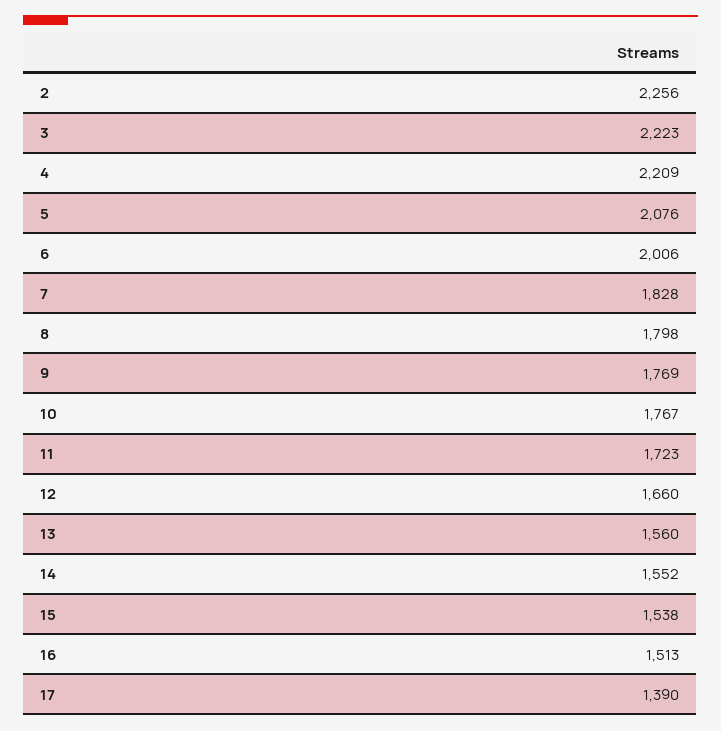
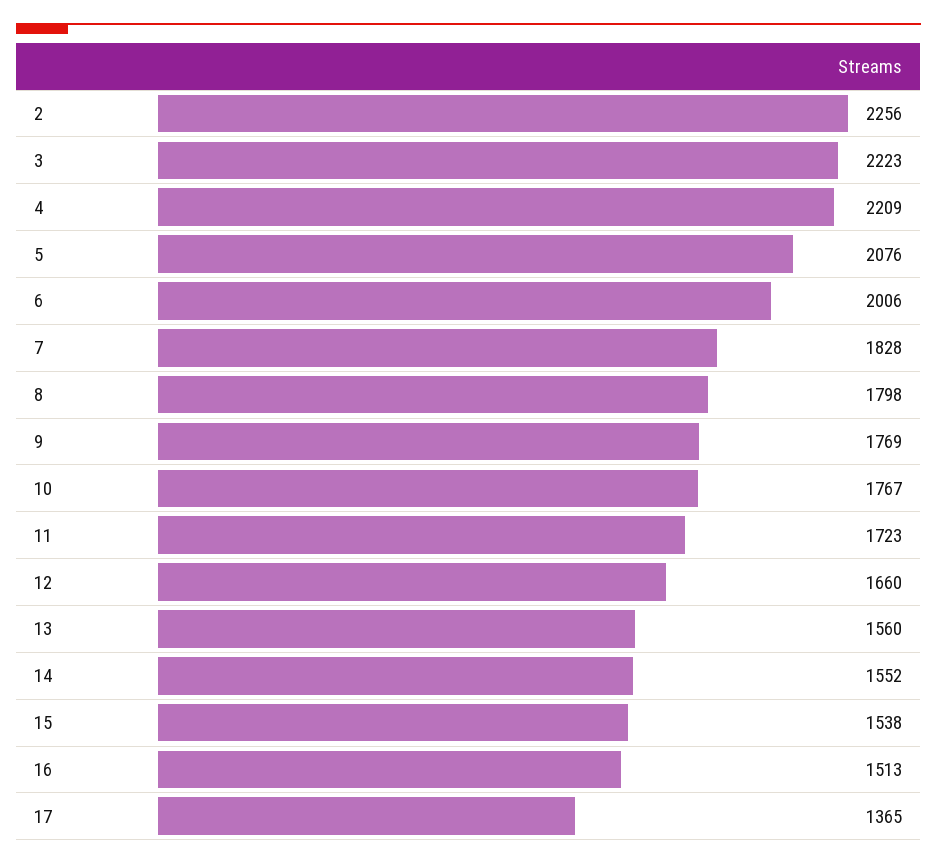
17: 1390 -> 1365

